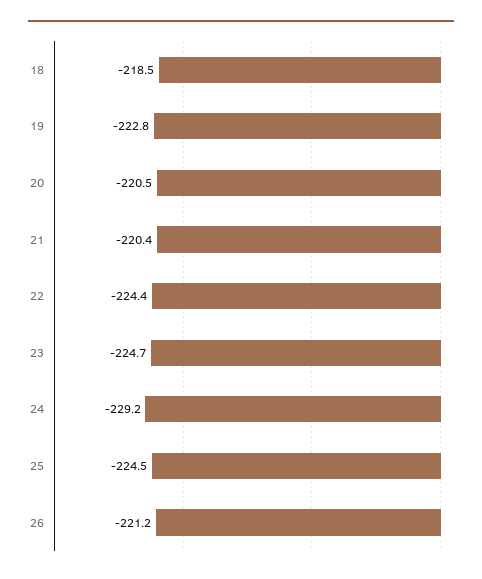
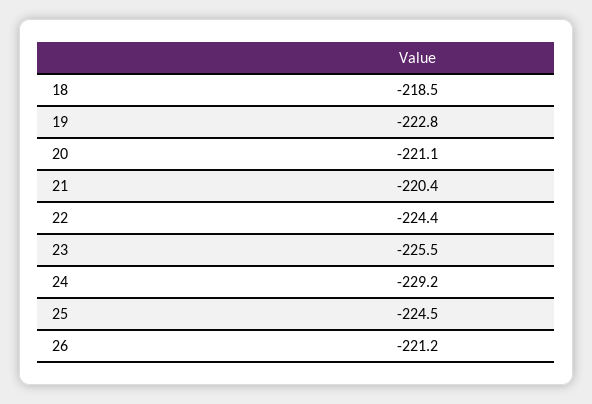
20: -220.5 -> -221.1
23: -224.7 -> -225.5

